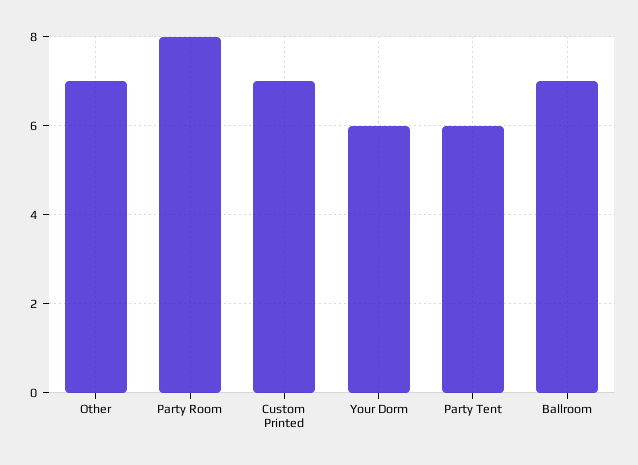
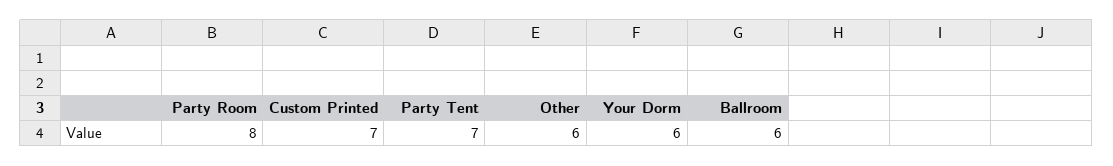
Other: 7 -> 6
Party Tent: 6 -> 7
Ballroom: 7 -> 6

